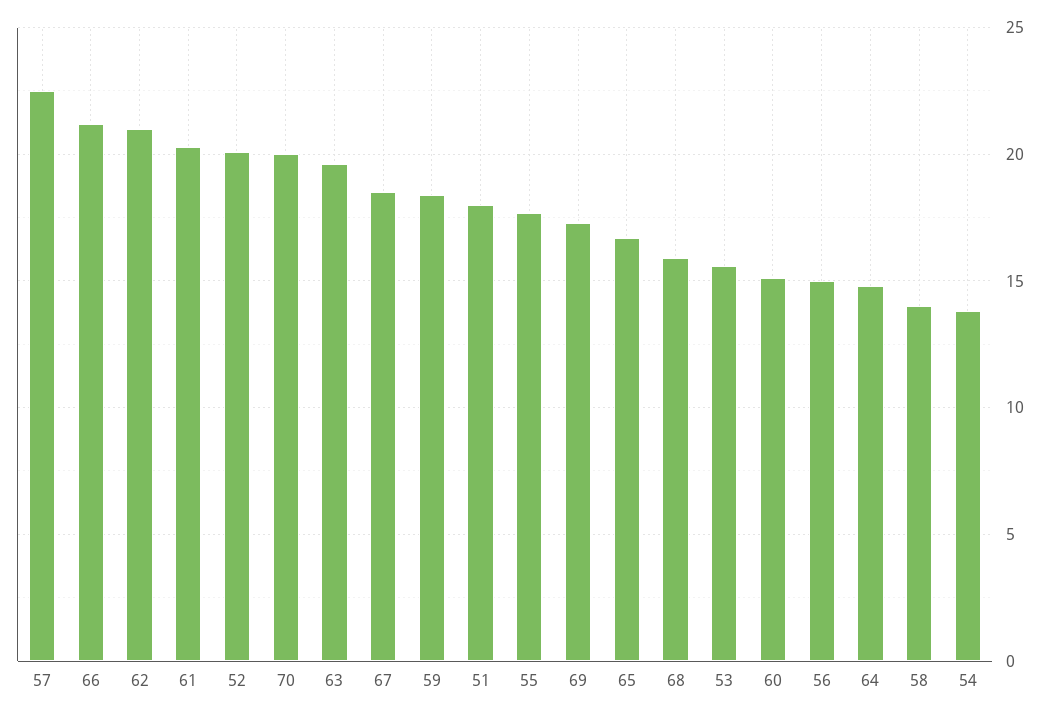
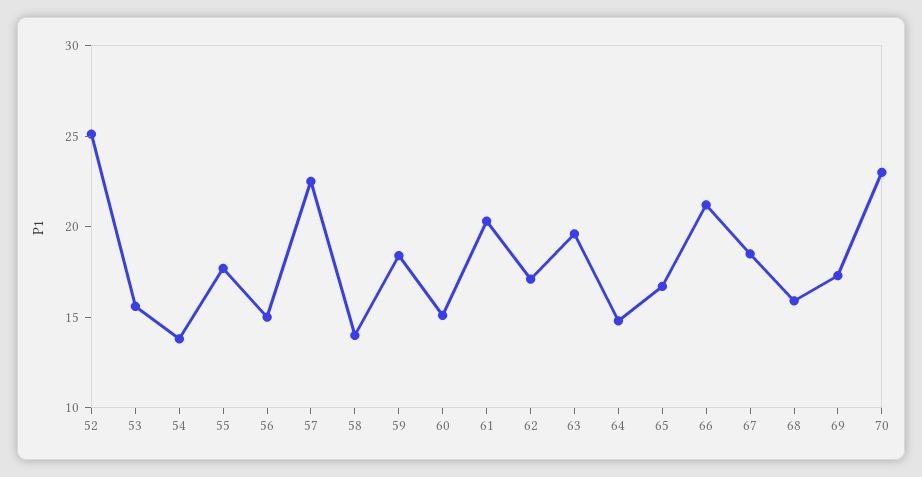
62: 21 -> 17
52: 20 -> 25
70: 20 -> 23
51: 18 -> none

